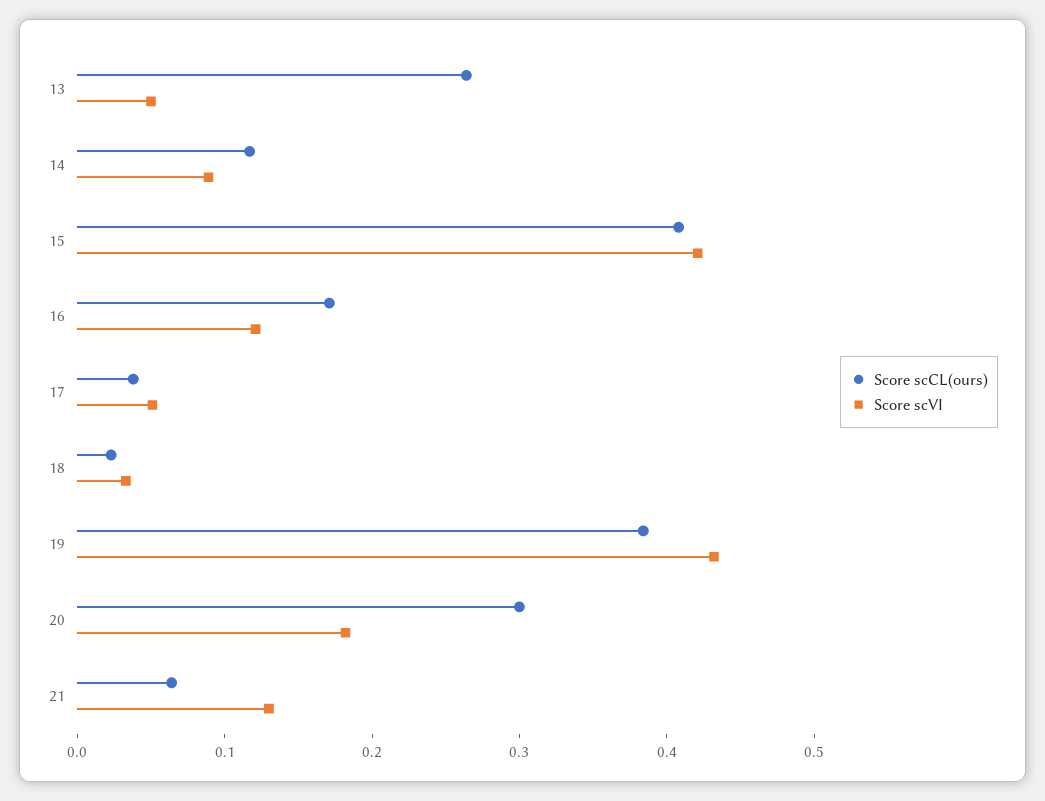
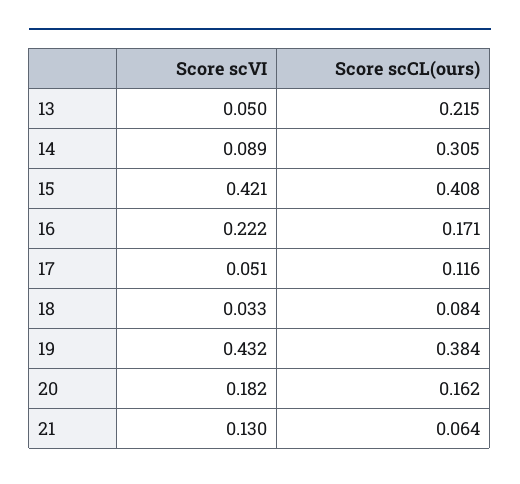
Score scCL(ours), 13: 0.26 -> 0.215
Score scCL(ours), 14: 0.12 -> 0.305
Score scVI, 16: 0.12 -> 0.222
Score scCL(ours), 17: 0.04 -> 0.116
Score scCL(ours), 18: 0.02 -> 0.084
Score scCL(ours), 20: 0.3 -> 0.162

